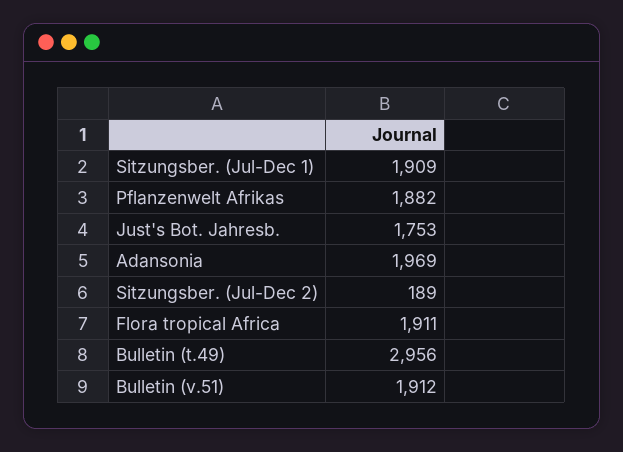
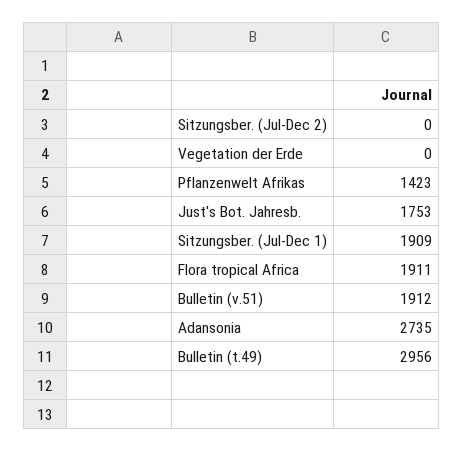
Pflanzenwelt Afrikas: 1882 -> 1423
Adansonia: 1969 -> 2735
Sitzungsber. (Jul-Dec 2): 189 -> 0
Vegetation der Erde: none -> 0

